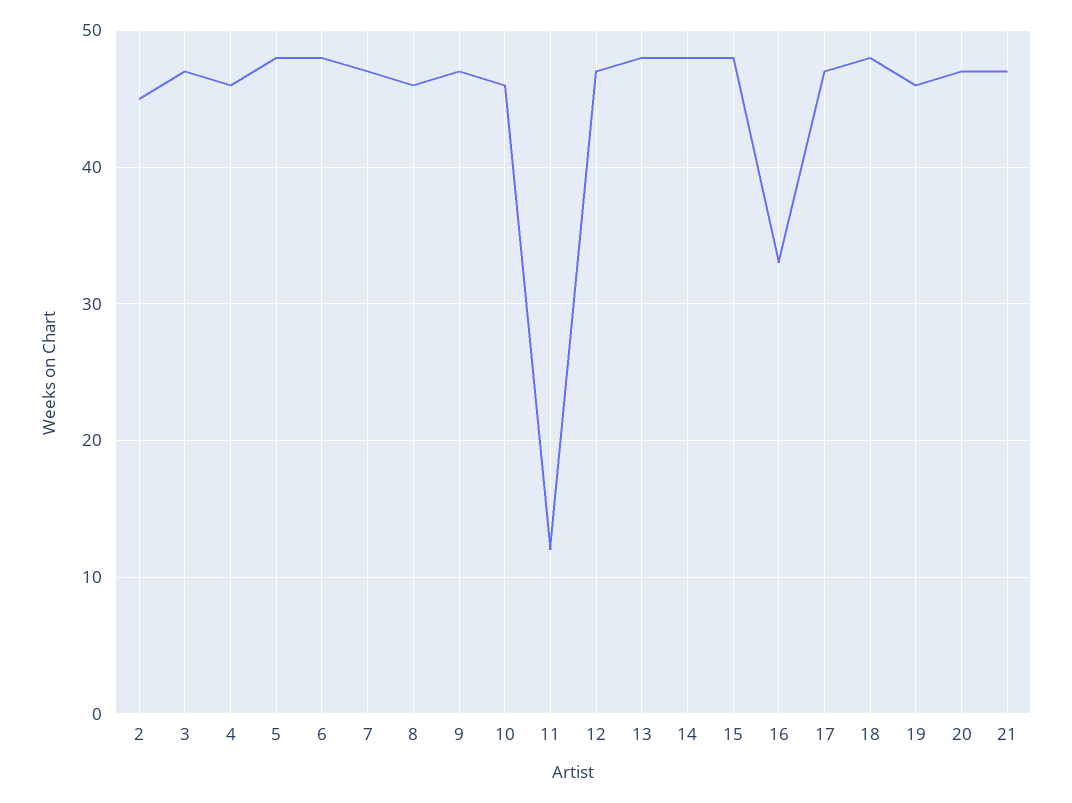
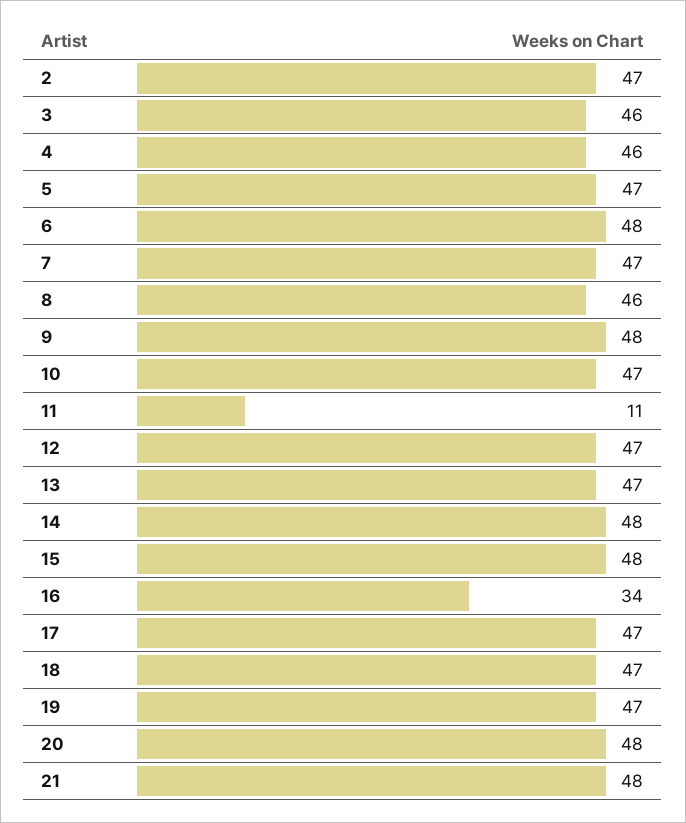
2: 45 -> 47
3: 47 -> 46
5: 48 -> 47
9: 47 -> 48
10: 46 -> 47
11: 12 -> 11
13: 48 -> 47
16: 33 -> 34
18: 48 -> 47
19: 46 -> 47
20: 47 -> 48
21: 47 -> 48

